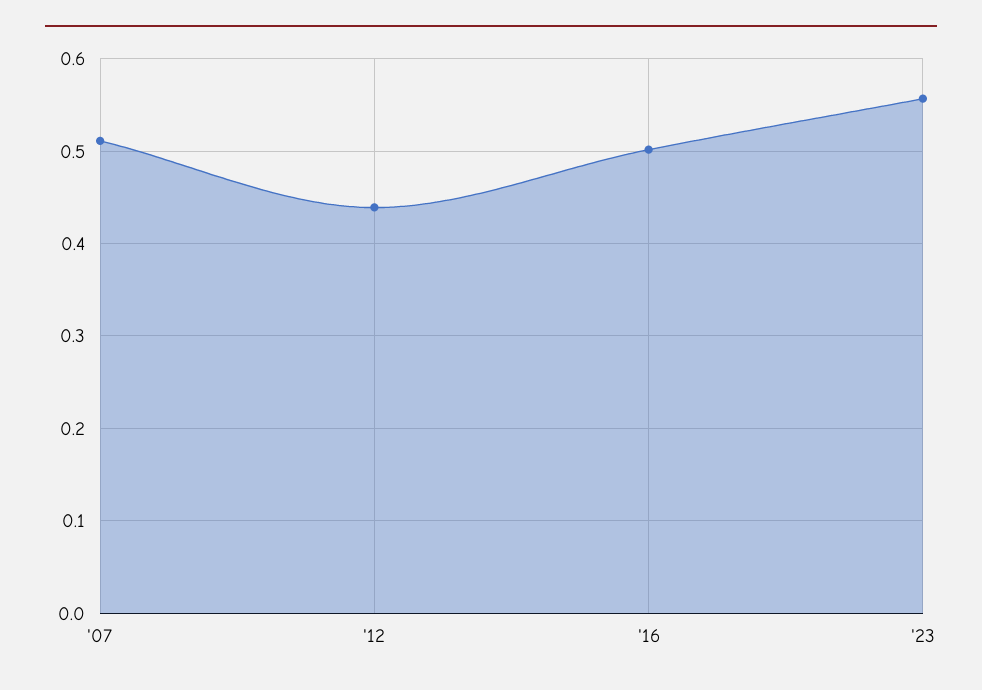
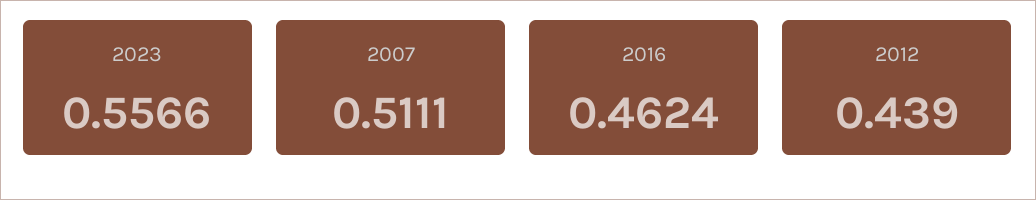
'16: 0.5 -> 0.4624

